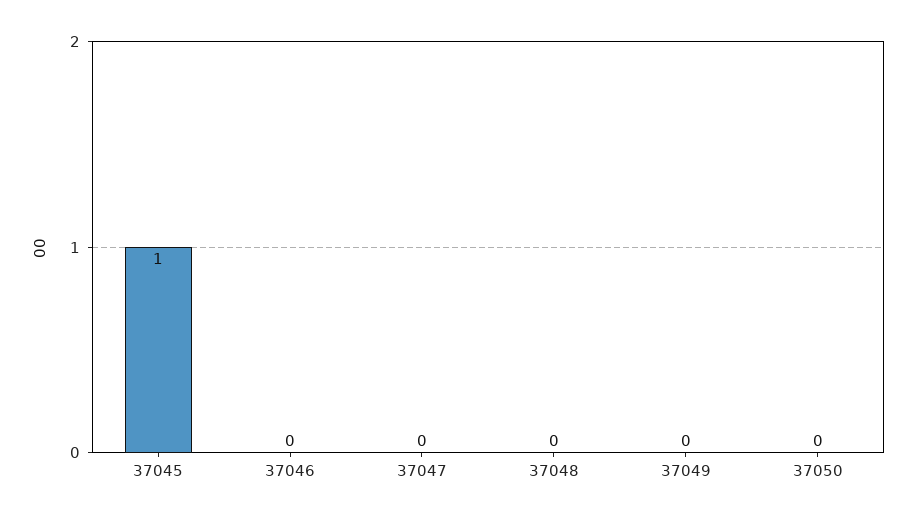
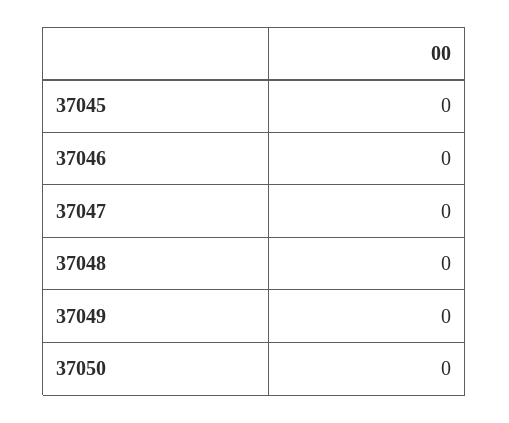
37045: 1 -> 0

